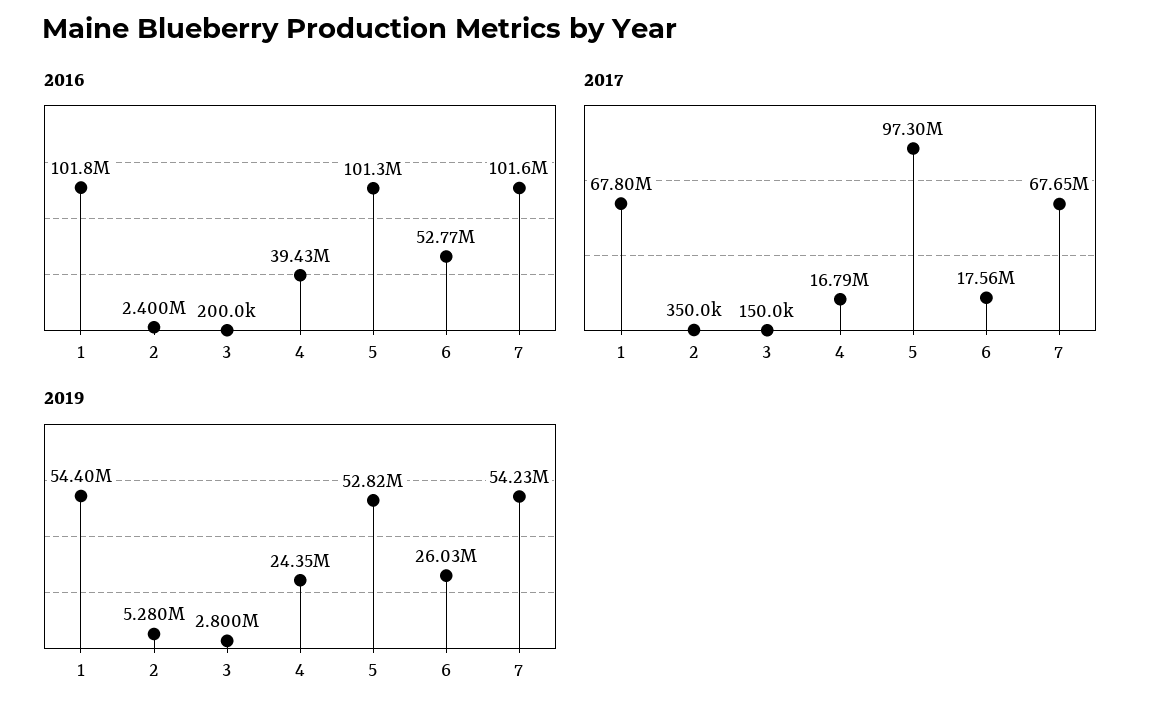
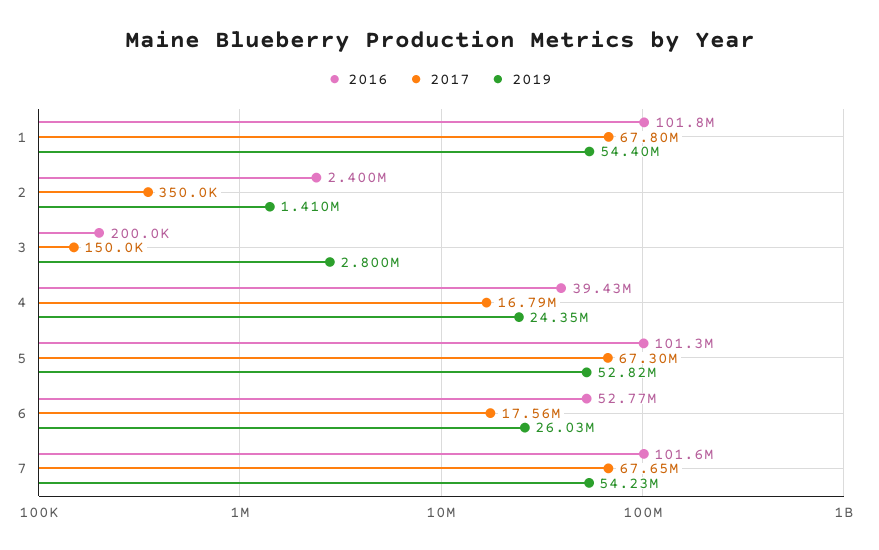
2017, 5: 97300000 -> 67300000
2019, 2: 5280000 -> 1410000

